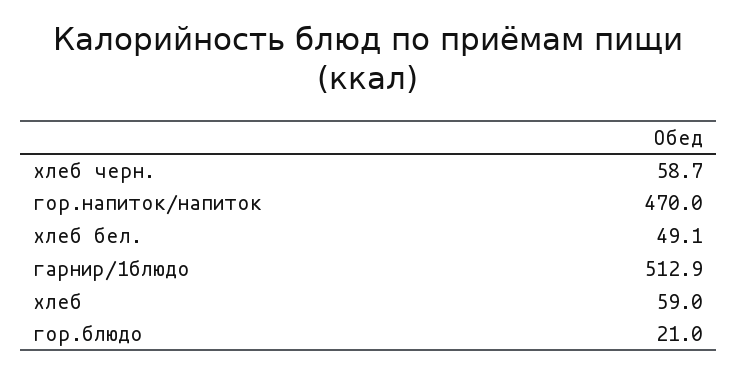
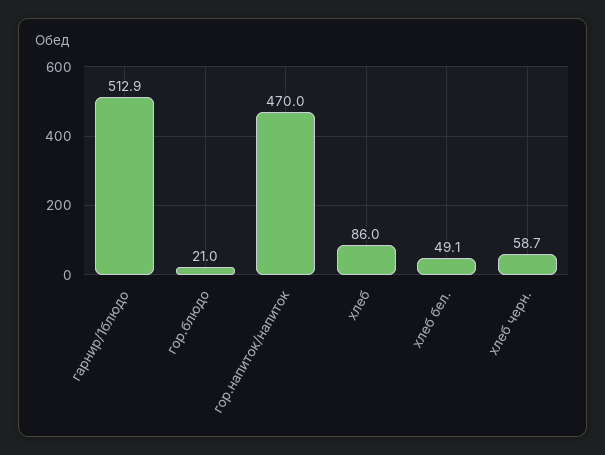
хлеб: 59 -> 86

